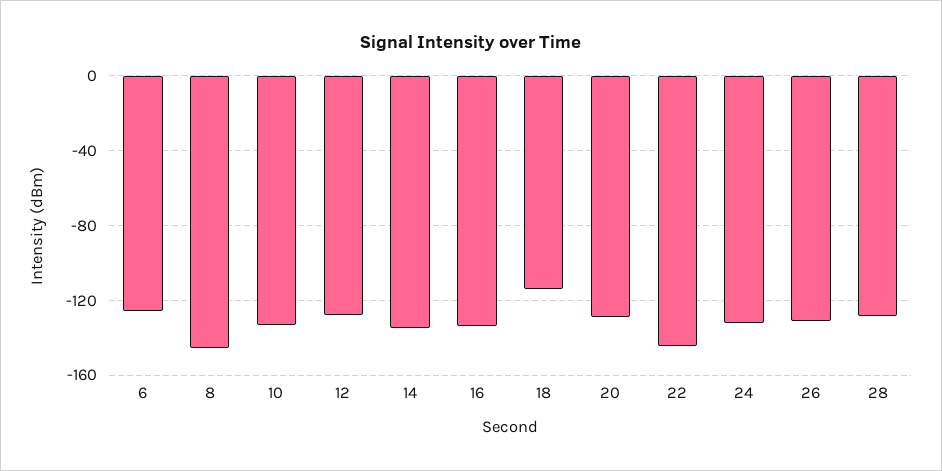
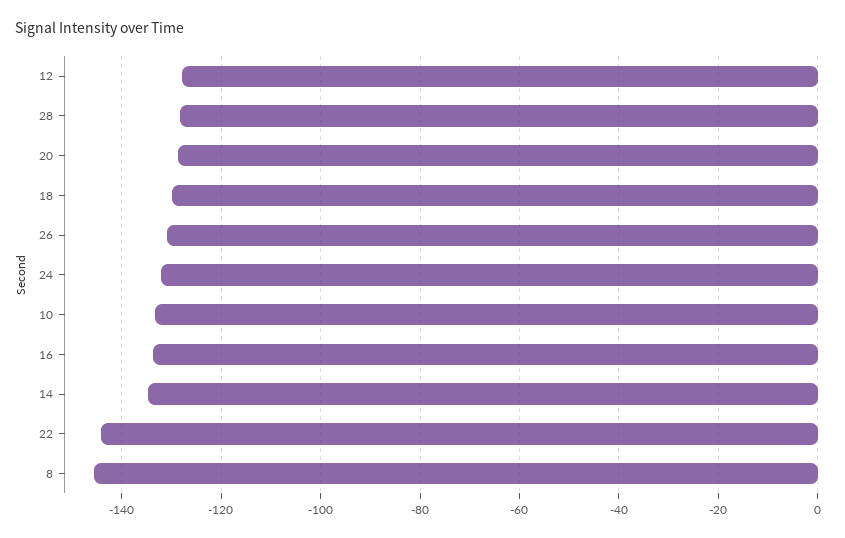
6: -125 -> none
18: -115 -> -130

